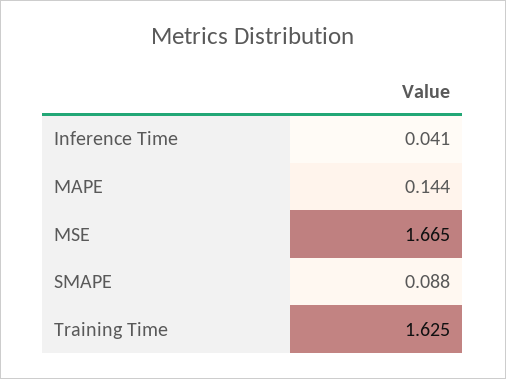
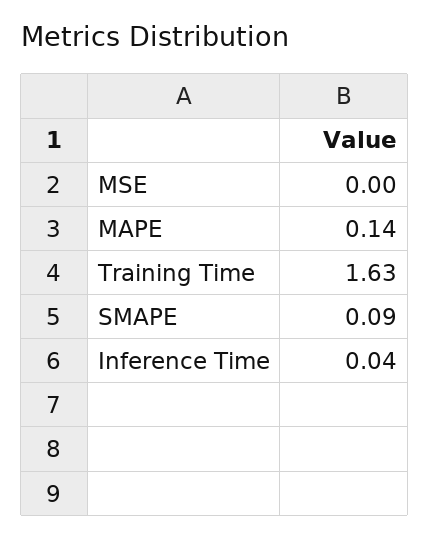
MSE: 1.665 -> 0

